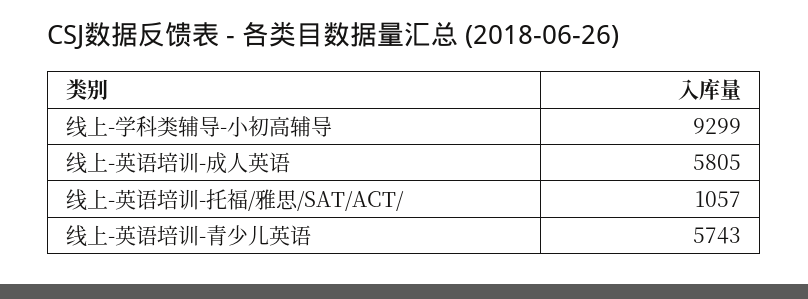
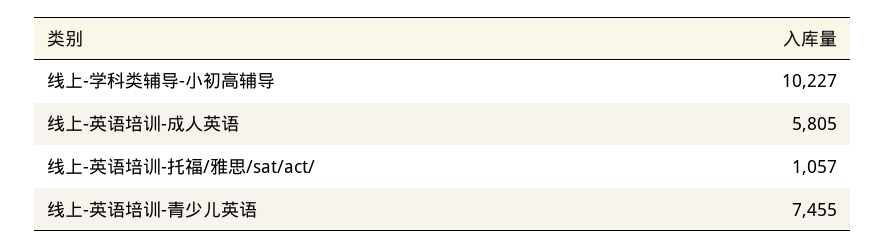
线上-学科类辅导-小初高辅导: 9299 -> 10227
线上-英语培训-青少儿英语: 5743 -> 7455

